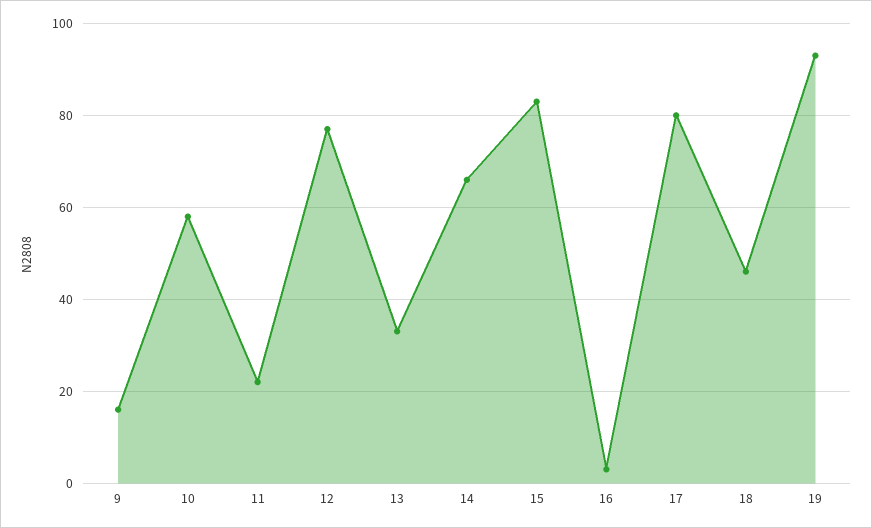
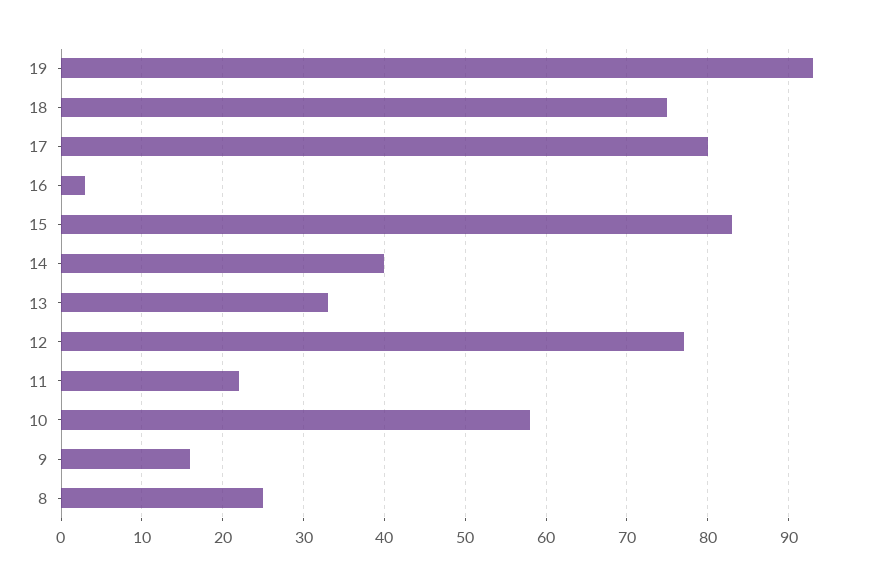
14: 65 -> 40
18: 45 -> 75
8: none -> 25

